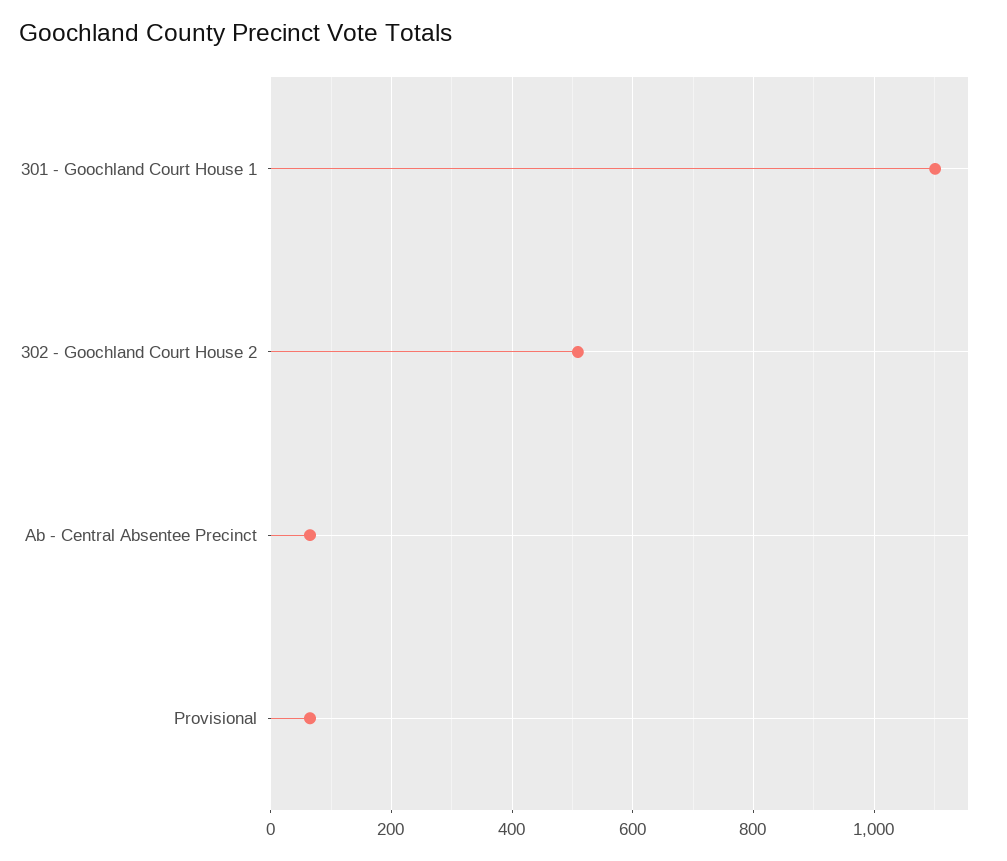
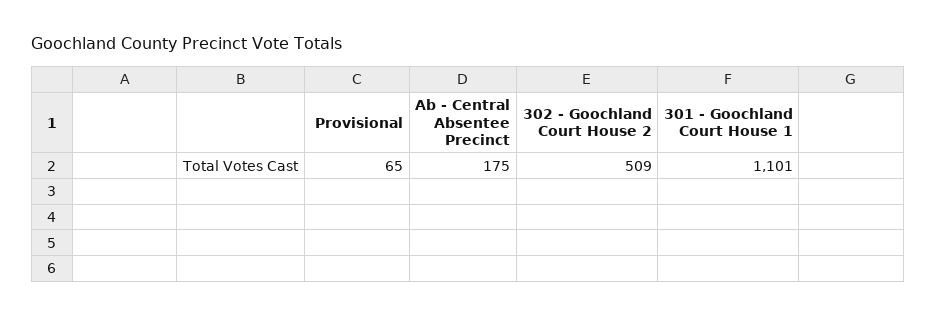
Ab - Central Absentee Precinct: 60 -> 175

